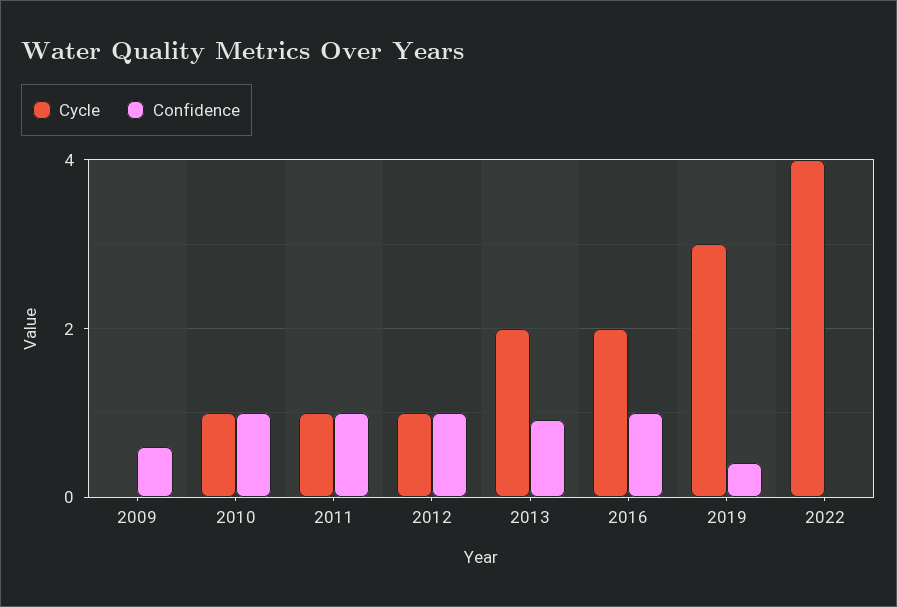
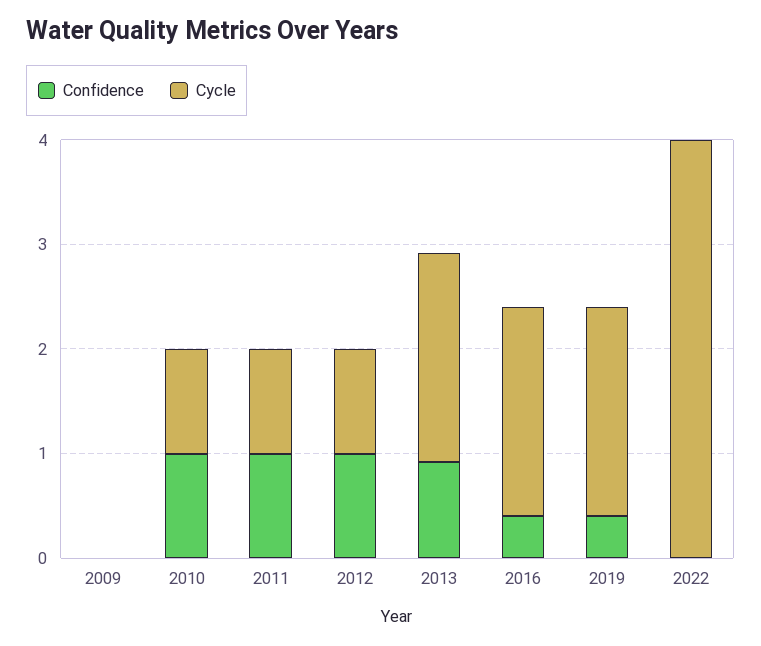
Confidence, 2009: 0.6 -> 0
Confidence, 2016: 1 -> 0.4
Cycle, 2019: 3 -> 2

